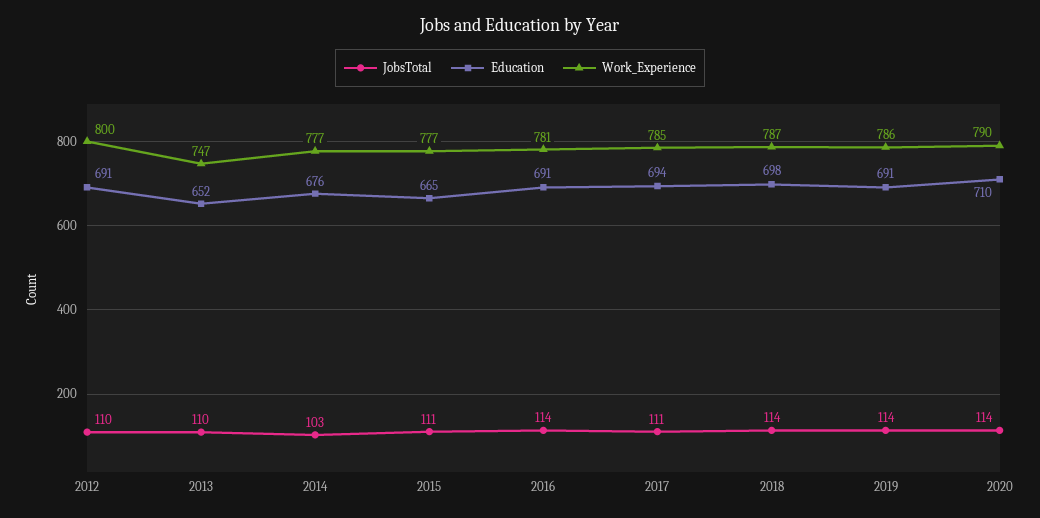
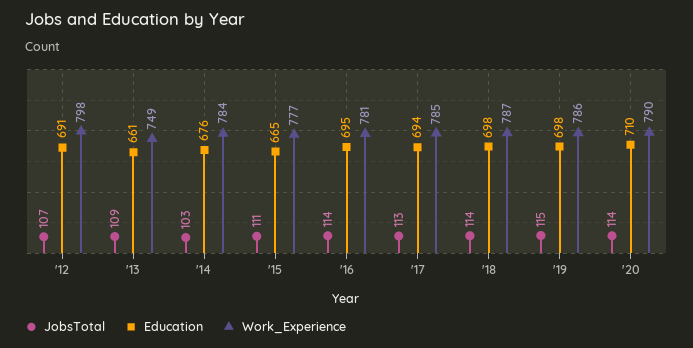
JobsTotal, 2012: 110 -> 107
Work_Experience, 2012: 800 -> 798
JobsTotal, 2013: 110 -> 109
Education, 2013: 652 -> 661
Work_Experience, 2013: 747 -> 749
Work_Experience, 2014: 777 -> 784
Education, 2016: 691 -> 695
JobsTotal, 2017: 111 -> 113
JobsTotal, 2019: 114 -> 115
Education, 2019: 691 -> 698

